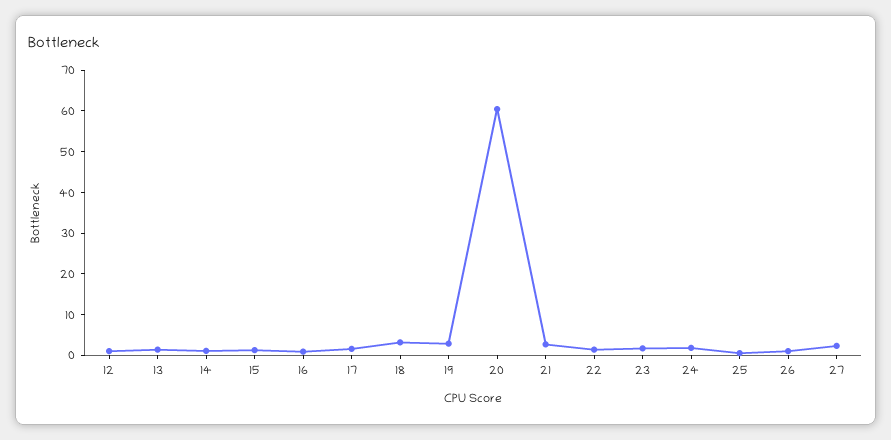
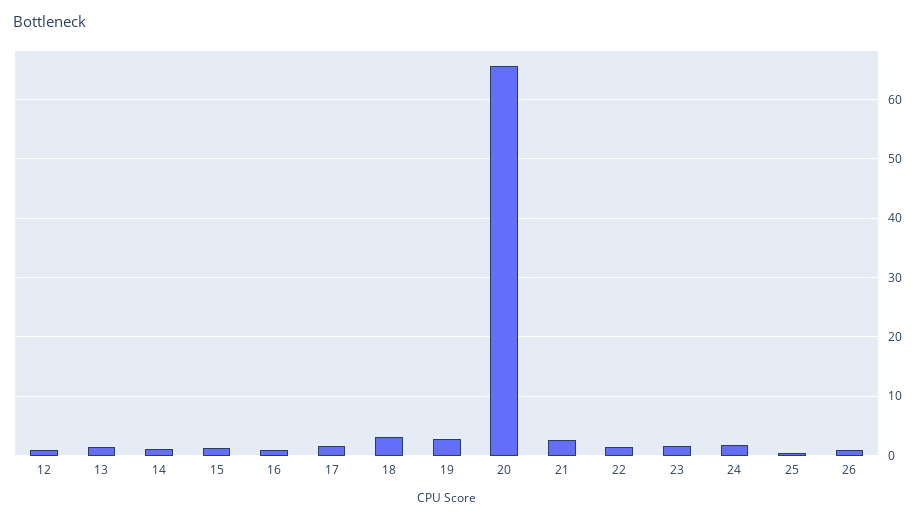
20: 60 -> 66
27: 2 -> none

